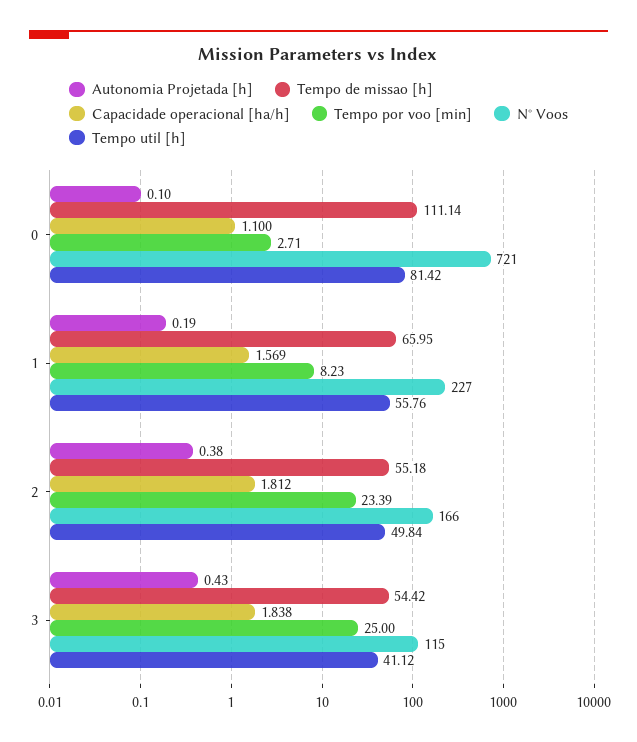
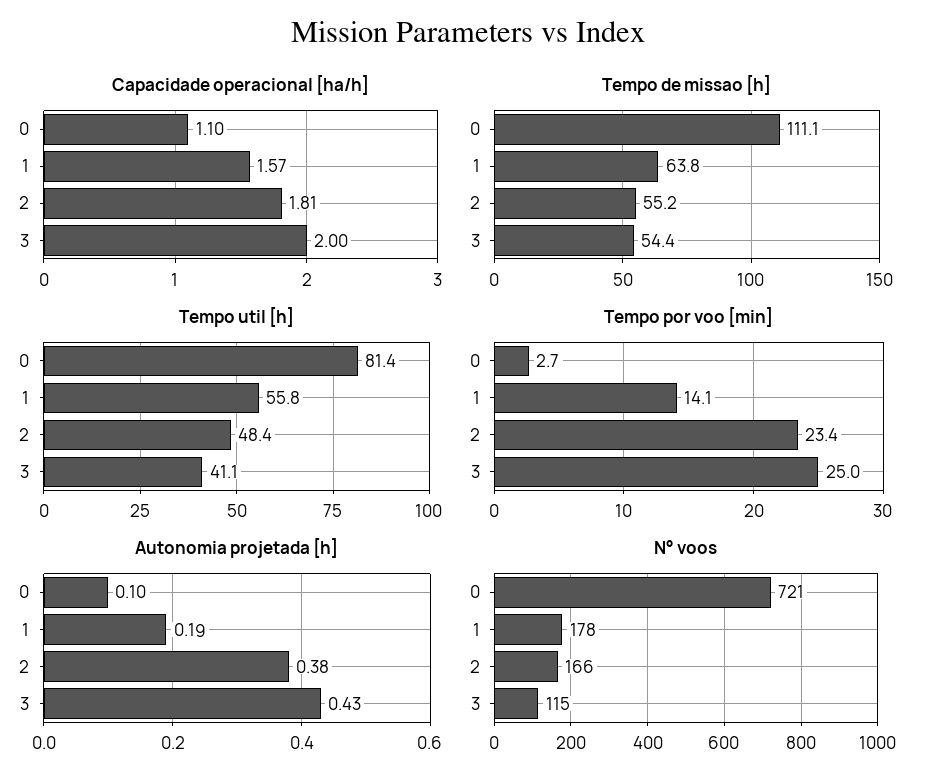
Tempo de missao [h], 1: 65.95 -> 63.8
Tempo por voo [min], 1: 8.23 -> 14.1
N° Voos, 1: 227 -> 178
Tempo util [h], 2: 49.84 -> 48.4
Capacidade operacional [ha/h], 3: 1.838 -> 2

